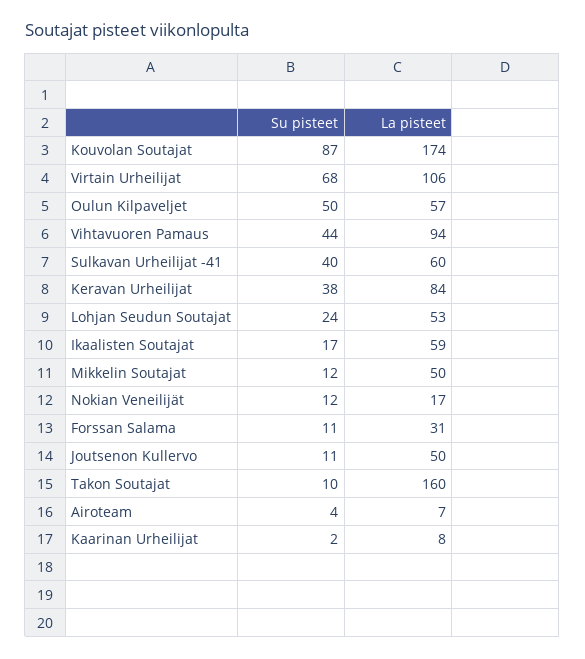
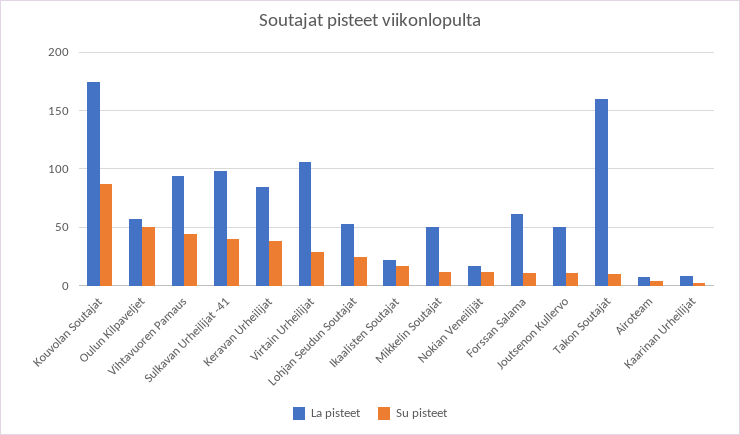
Su pisteet, Virtain Urheilijat: 68 -> 30
La pisteet, Sulkavan Urheilijat -41: 60 -> 100
La pisteet, Ikaalisten Soutajat: 59 -> 20
La pisteet, Forssan Salama: 31 -> 60

